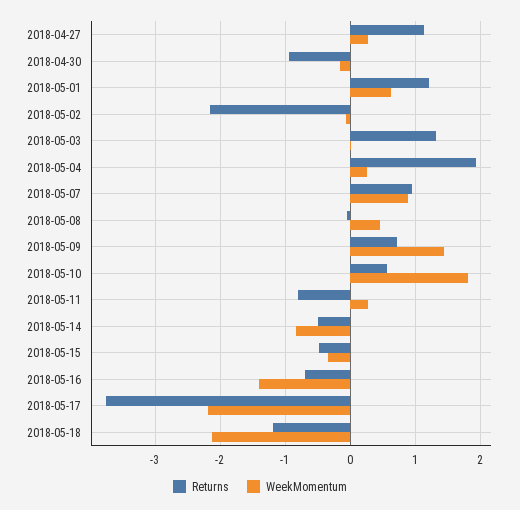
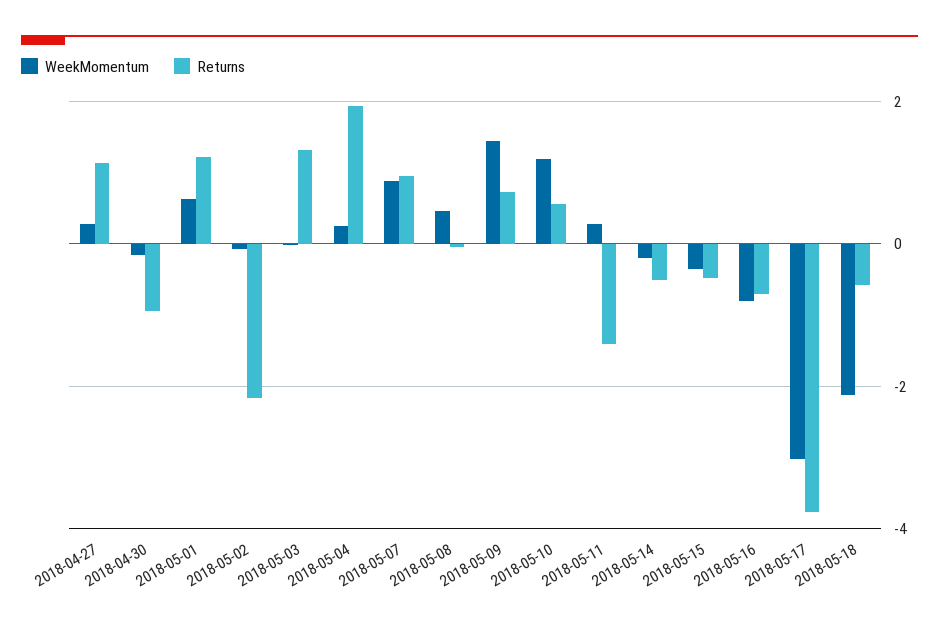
WeekMomentum, 2018-05-10: 1.8 -> 1.2
Returns, 2018-05-11: -0.8 -> -1.4
WeekMomentum, 2018-05-14: -0.8 -> -0.2
WeekMomentum, 2018-05-16: -1.4 -> -0.8
WeekMomentum, 2018-05-17: -2.2 -> -3
Returns, 2018-05-18: -1.2 -> -0.6

